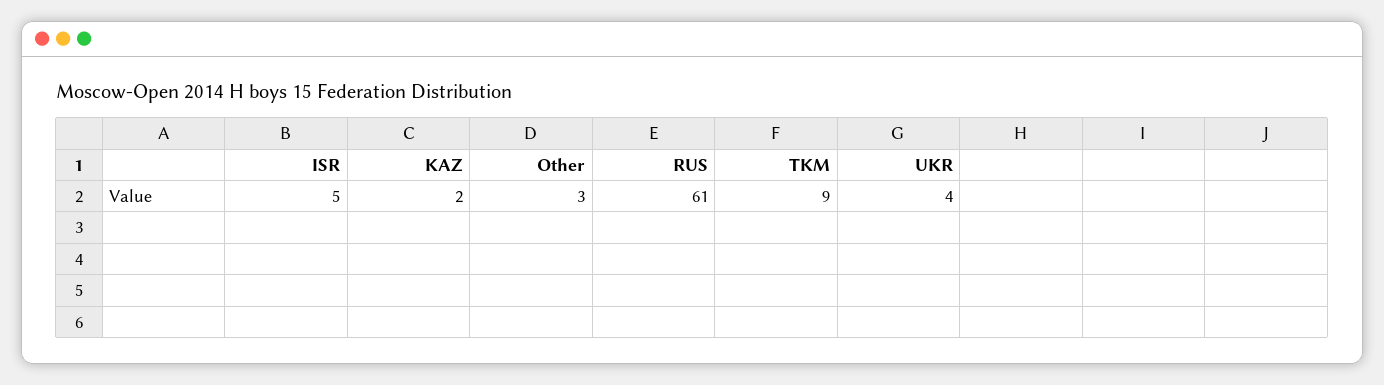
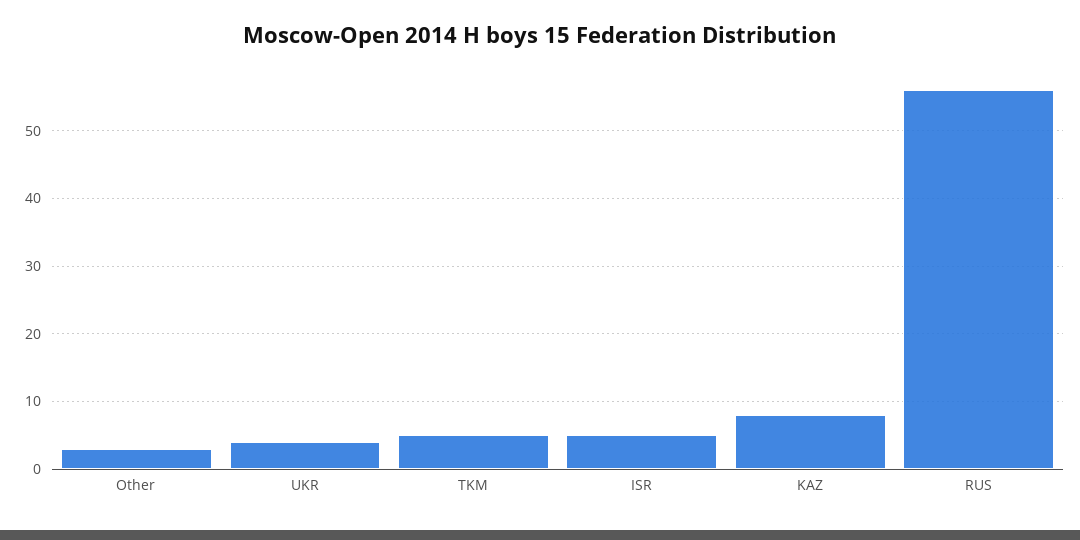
KAZ: 2 -> 8
RUS: 61 -> 56
TKM: 9 -> 5

